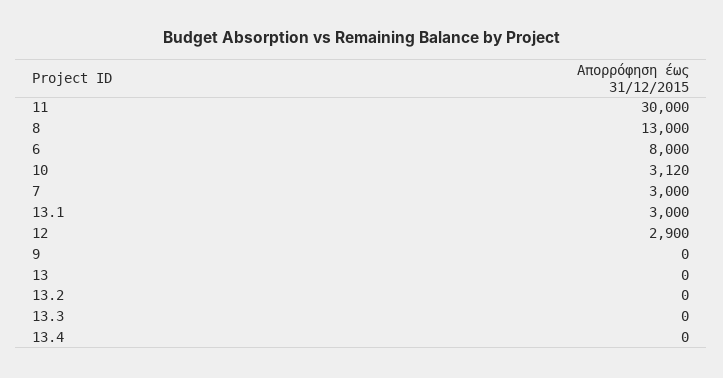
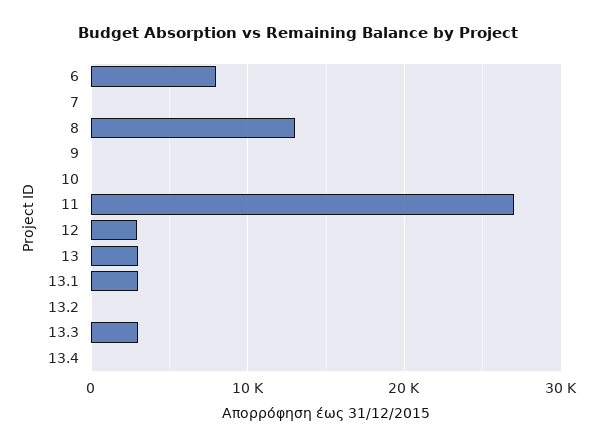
11: 30000 -> 27000
10: 3120 -> 0
7: 3000 -> 0
13: 0 -> 3000
13.3: 0 -> 3000

